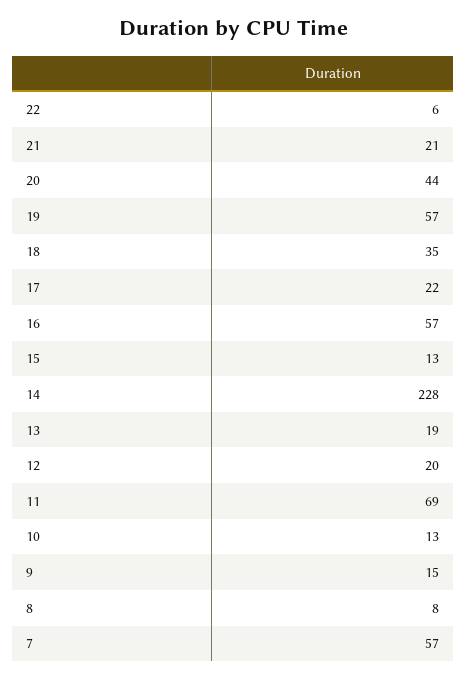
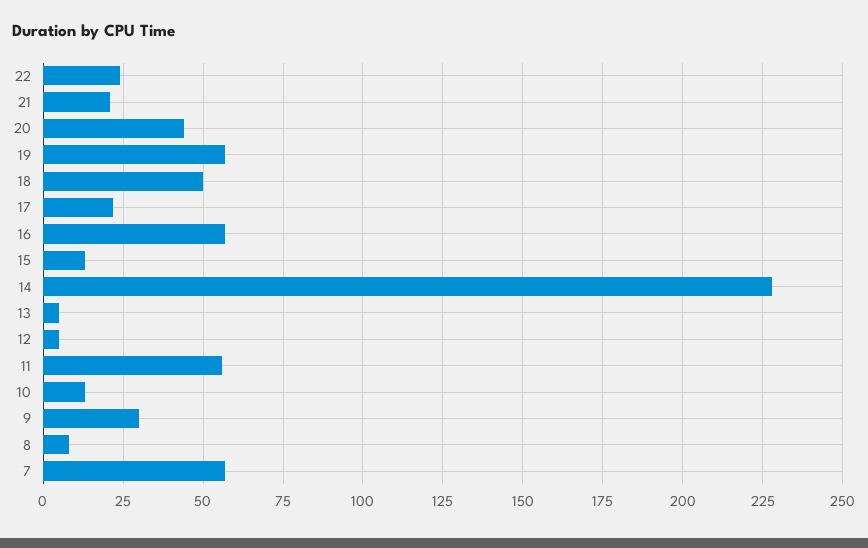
22: 6 -> 25
18: 35 -> 50
13: 19 -> 5
12: 20 -> 5
11: 69 -> 55
9: 15 -> 30

